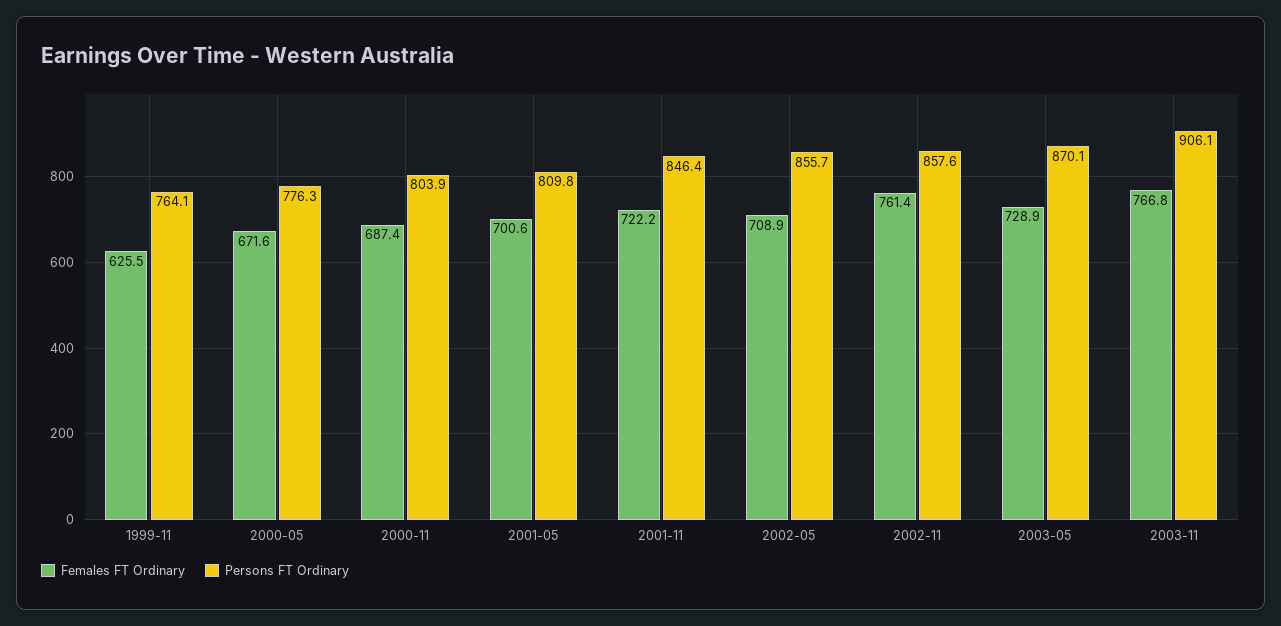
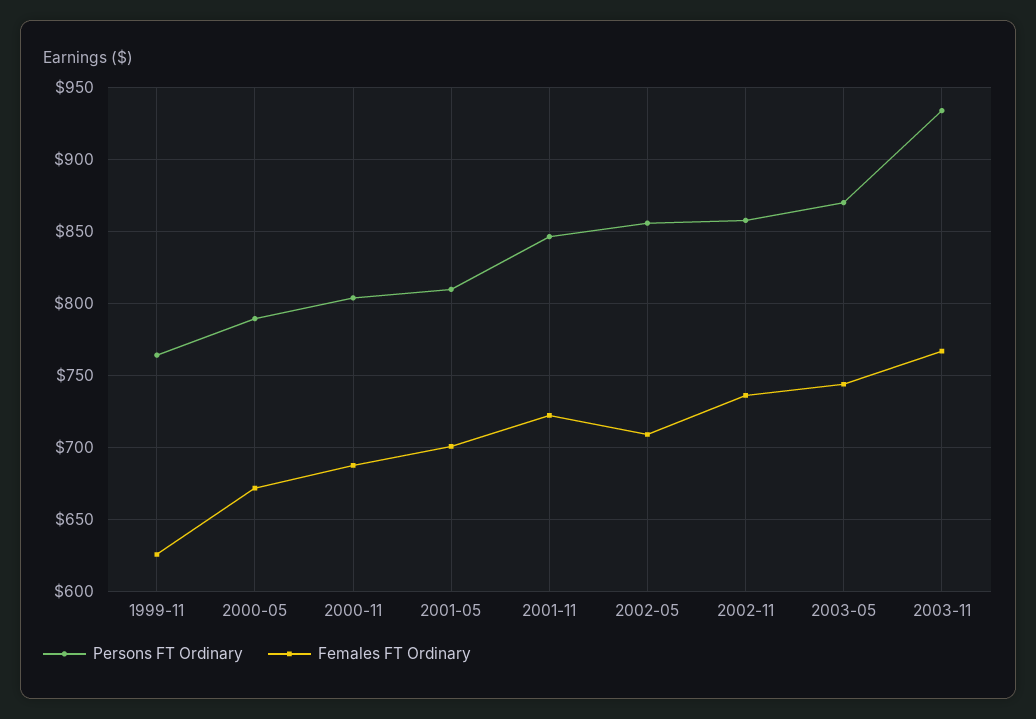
Persons FT Ordinary, 2000-05: 776.3 -> 790
Females FT Ordinary, 2002-11: 761.4 -> 735
Females FT Ordinary, 2003-05: 728.9 -> 745
Persons FT Ordinary, 2003-11: 906.1 -> 935

